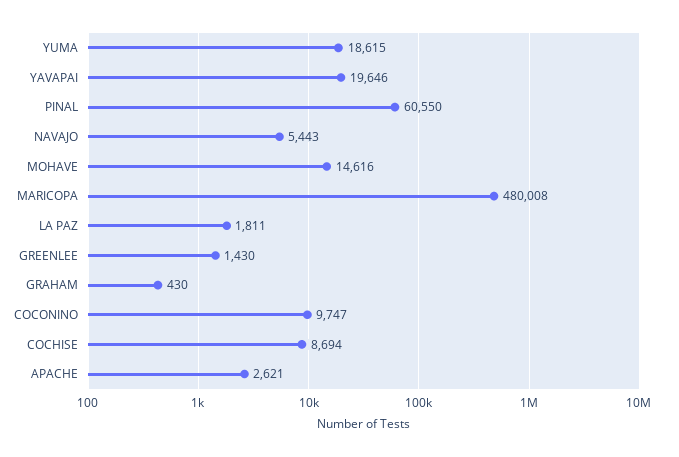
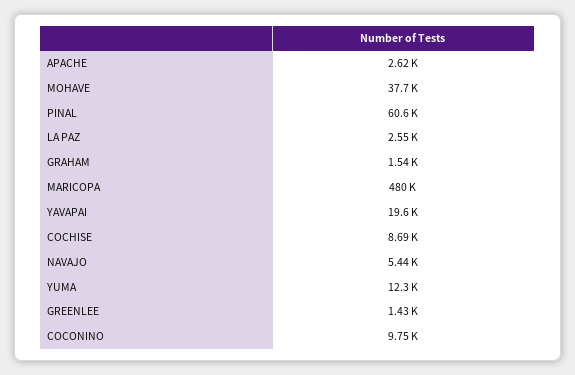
YUMA: 18615 -> 12300
MOHAVE: 14616 -> 37700
LA PAZ: 1811 -> 2550
GRAHAM: 430 -> 1540

